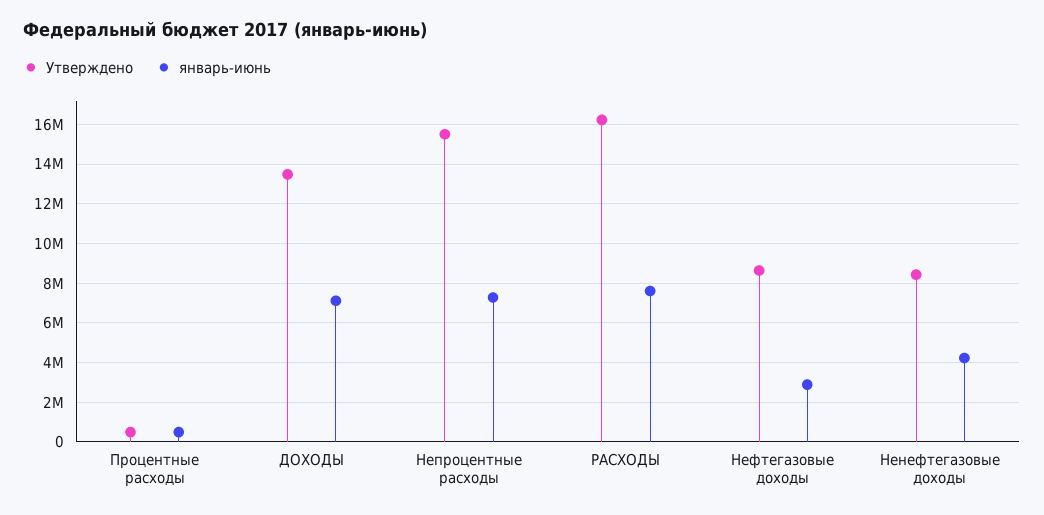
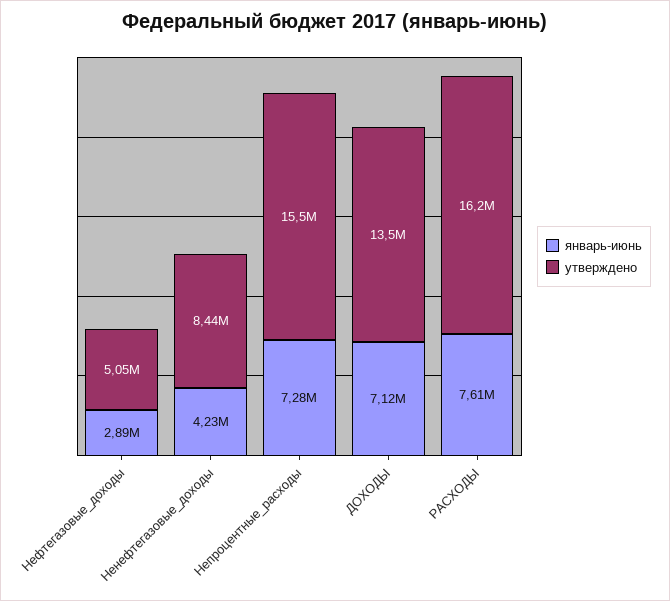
Утверждено, Процентные расходы: 500000 -> none
январь-июнь, Процентные расходы: 500000 -> none
Утверждено, Нефтегазовые доходы: 8500000 -> 5050000

